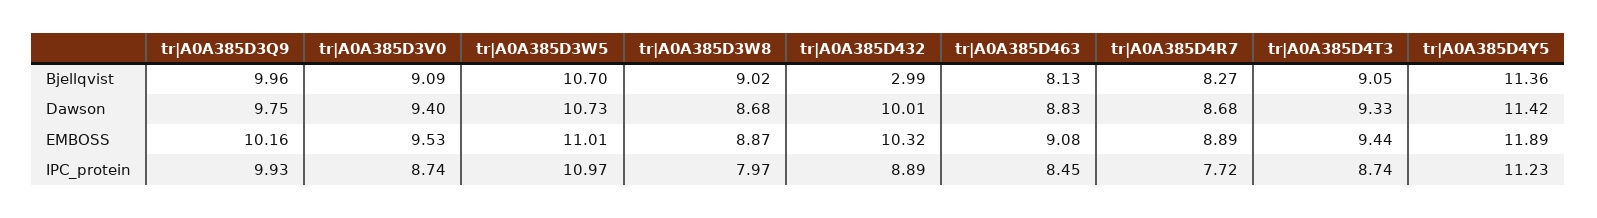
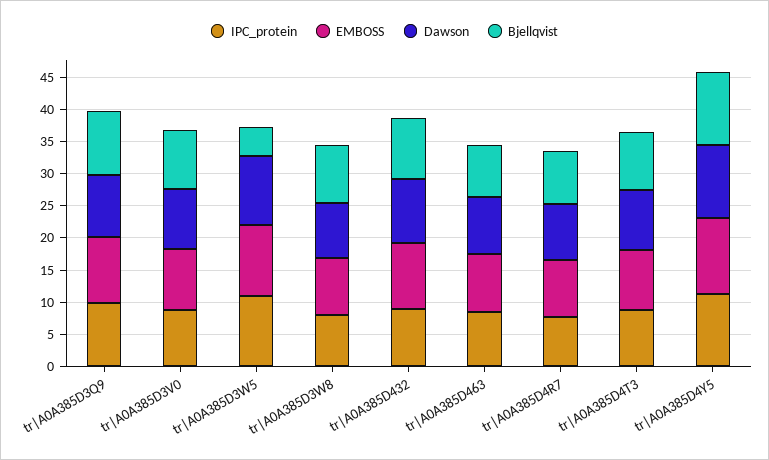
Bjellqvist, tr|A0A385D3W5: 10.7 -> 5
Bjellqvist, tr|A0A385D432: 2.99 -> 10

